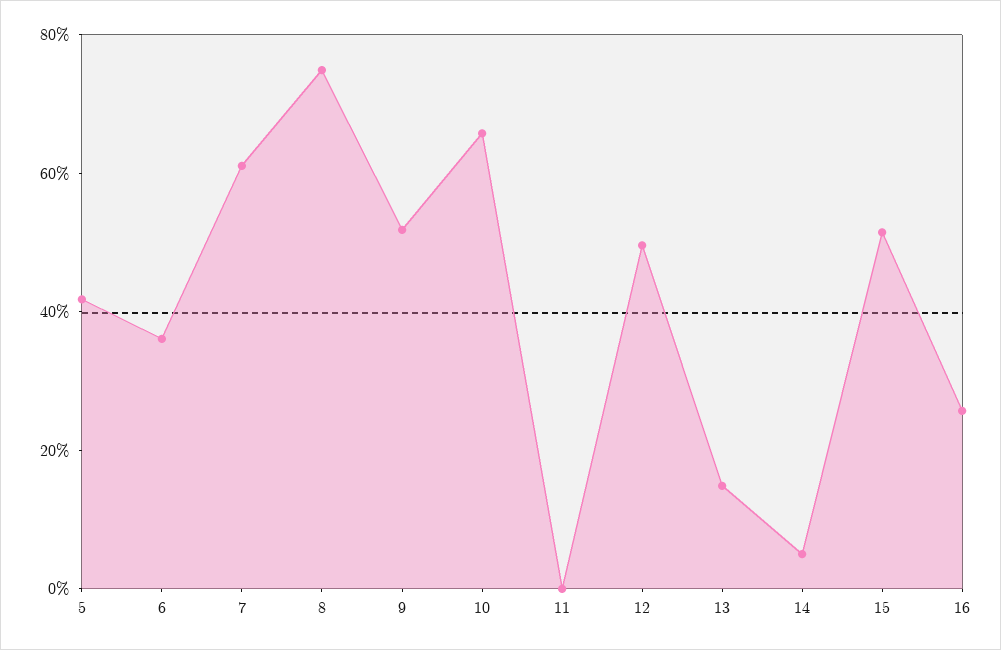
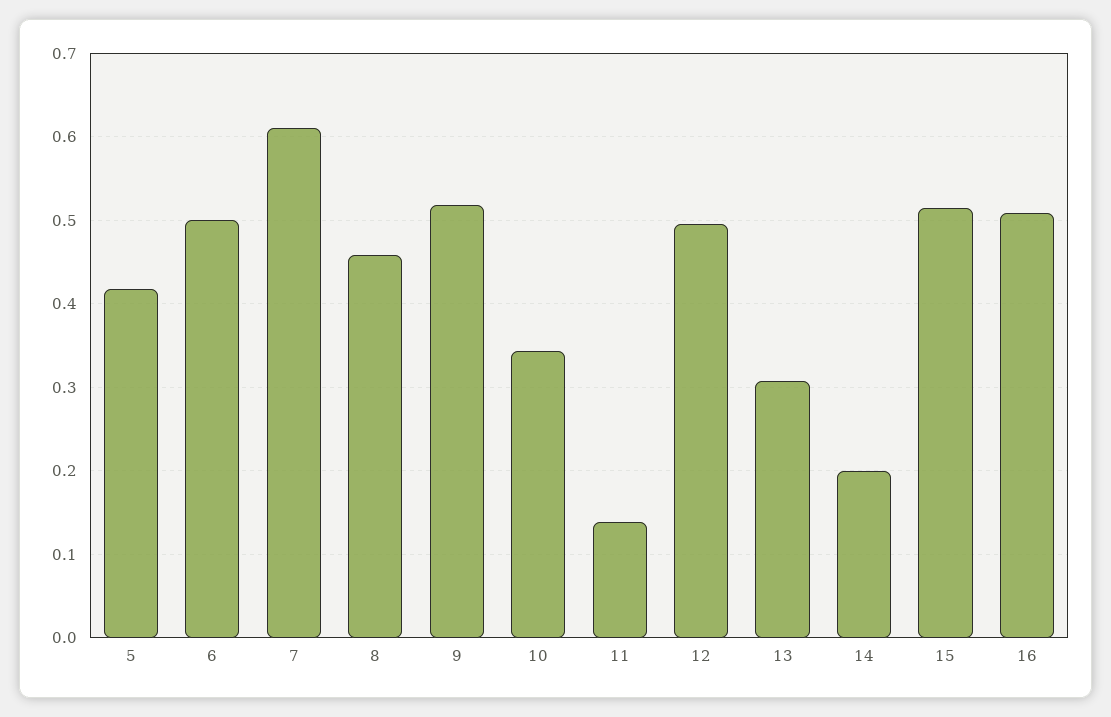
6: 0.35 -> 0.5
8: 0.75 -> 0.46
10: 0.65 -> 0.34
11: 0 -> 0.14
13: 0.15 -> 0.31
14: 0.05 -> 0.2
16: 0.25 -> 0.51

